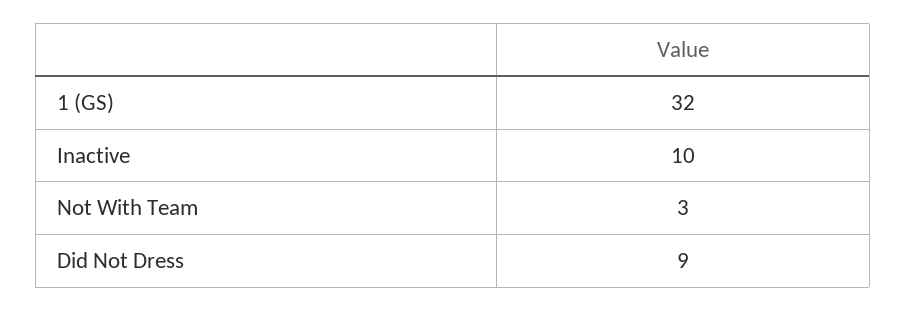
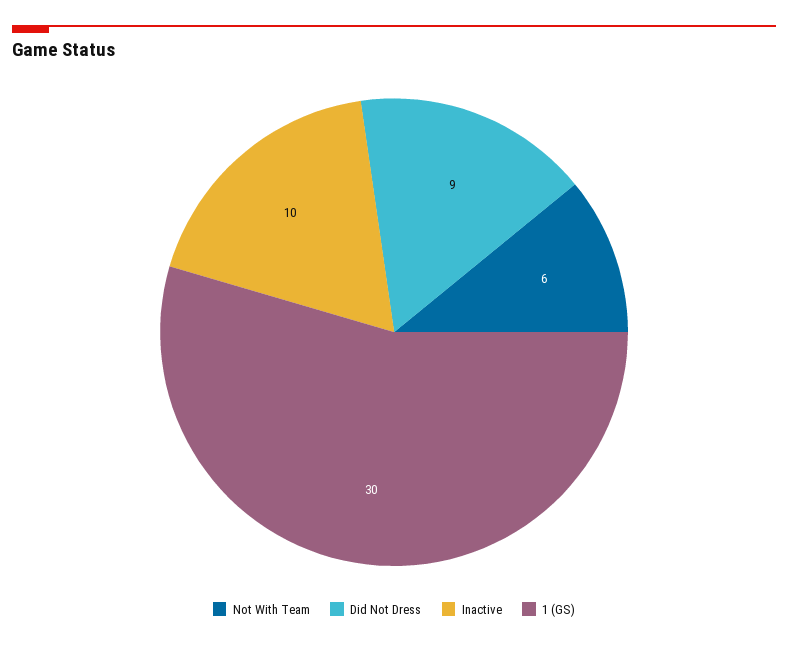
1 (GS): 32 -> 30
Not With Team: 3 -> 6

